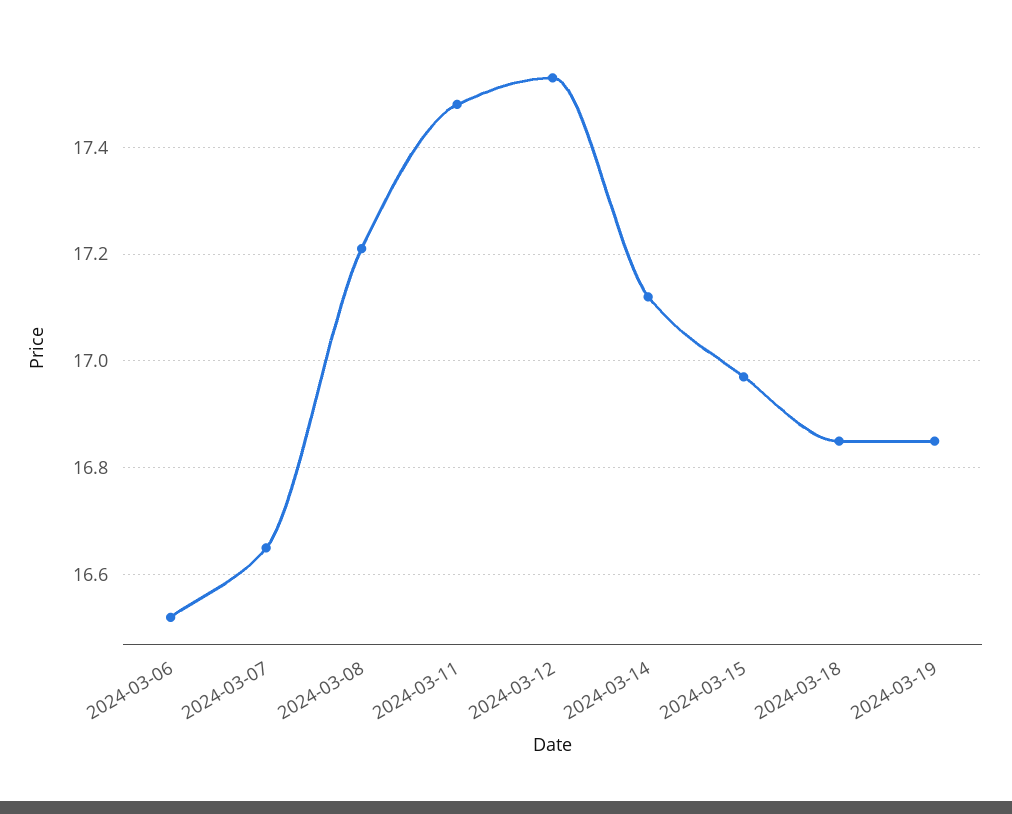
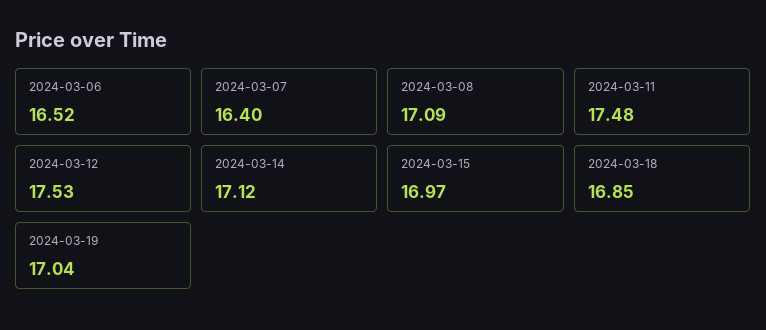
2024-03-07: 16.65 -> 16.4
2024-03-08: 17.2 -> 17.09
2024-03-19: 16.85 -> 17.04

